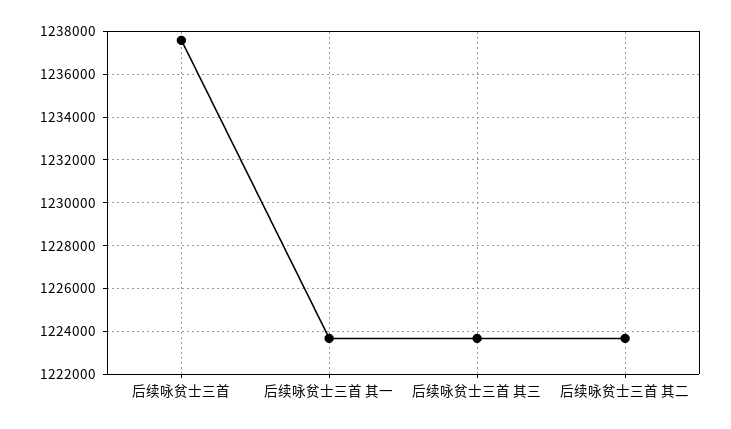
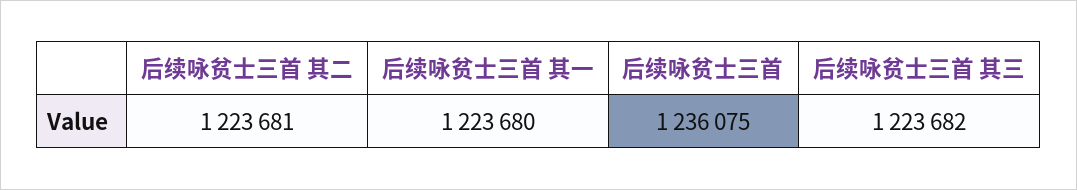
后续咏贫士三首: 1237500 -> 1236075

